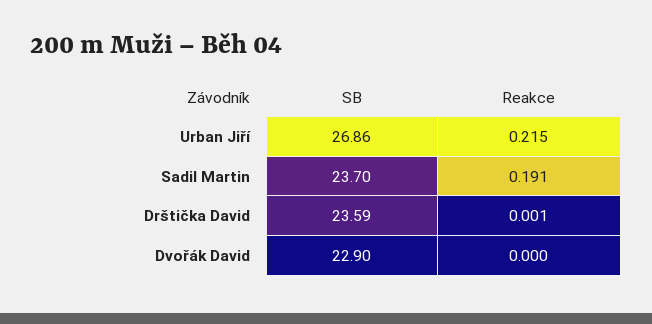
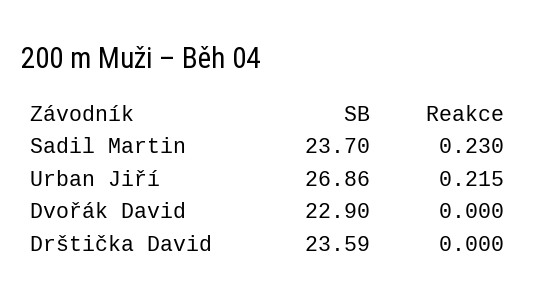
Reakce, Sadil Martin: 0.191 -> 0.23
Reakce, Drštička David: 0.001 -> 0

